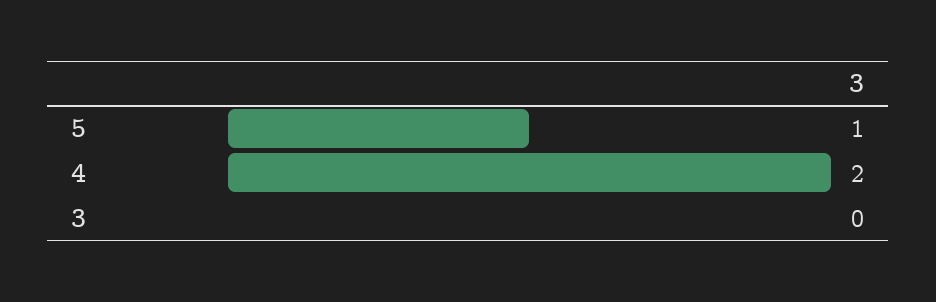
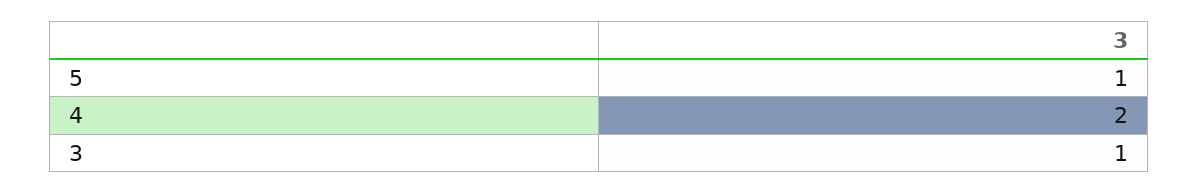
3: 0 -> 1

